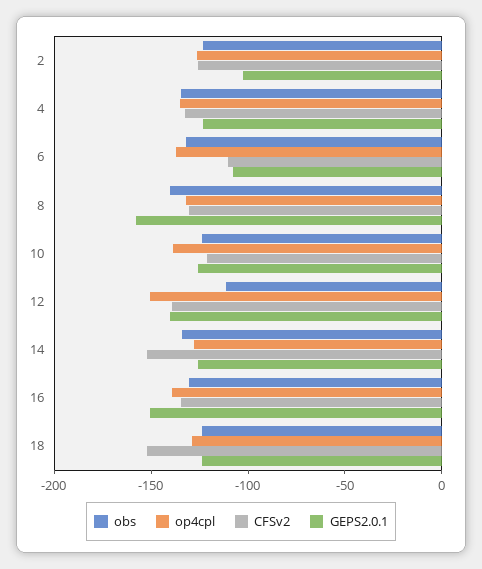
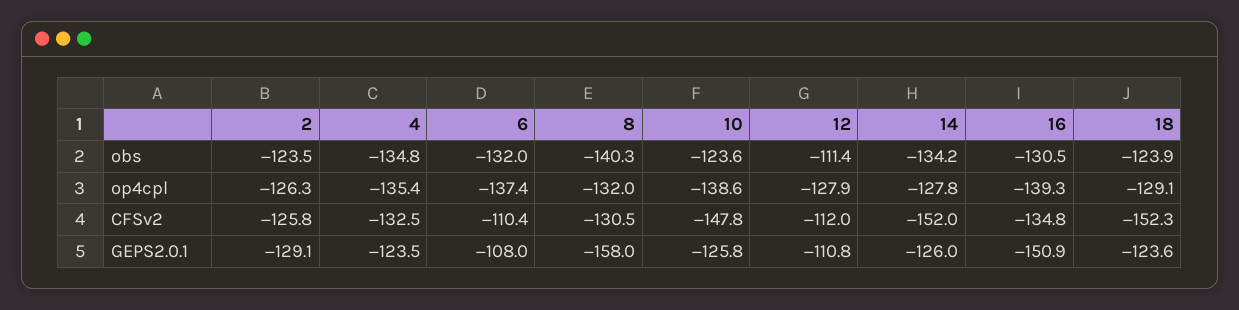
GEPS2.0.1, 2: -100 -> -129.1
CFSv2, 10: -120 -> -147.8
op4cpl, 12: -150 -> -127.9
CFSv2, 12: -140 -> -112
GEPS2.0.1, 12: -140 -> -110.8

